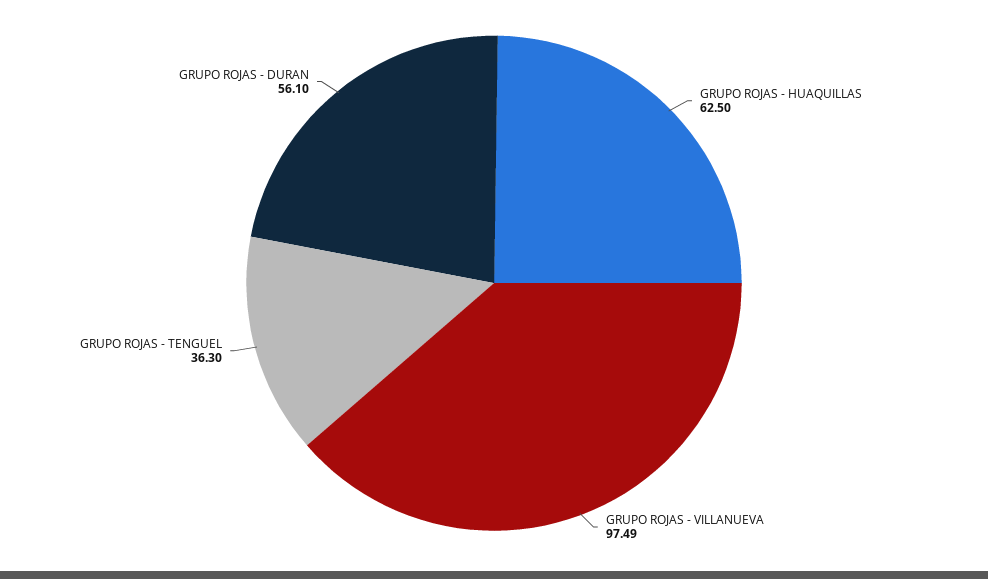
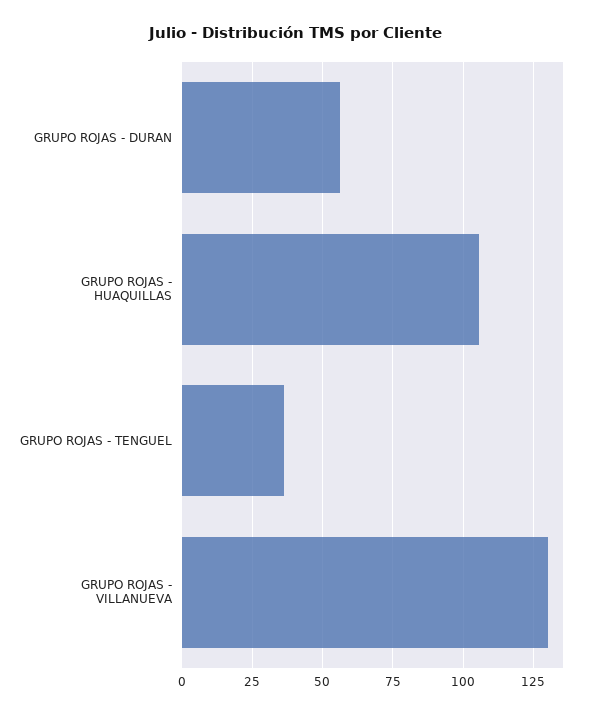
GRUPO ROJAS - HUAQUILLAS: 62.5 -> 105
GRUPO ROJAS - VILLANUEVA: 97.49 -> 130

